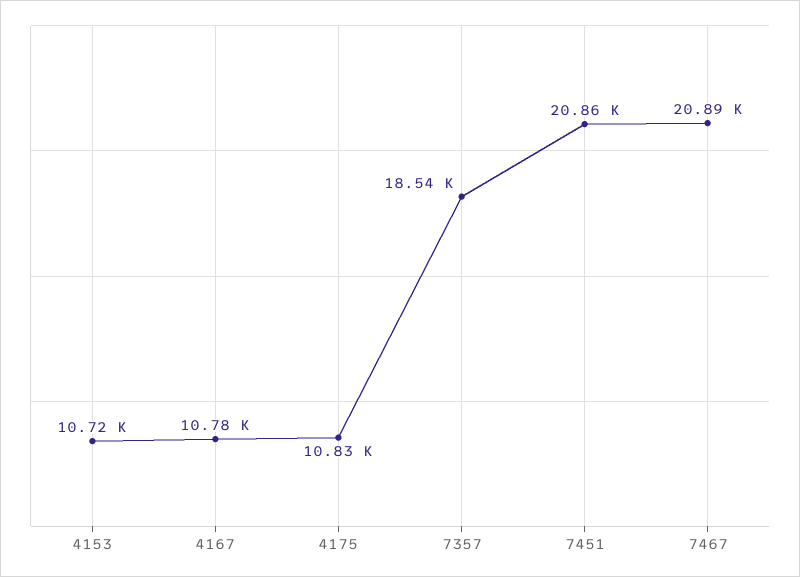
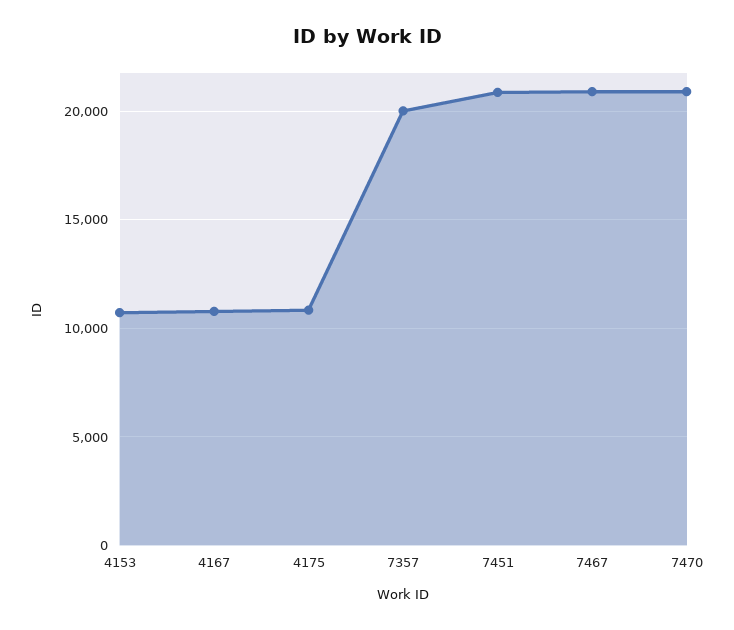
7357: 18540 -> 20000
7470: none -> 21000

